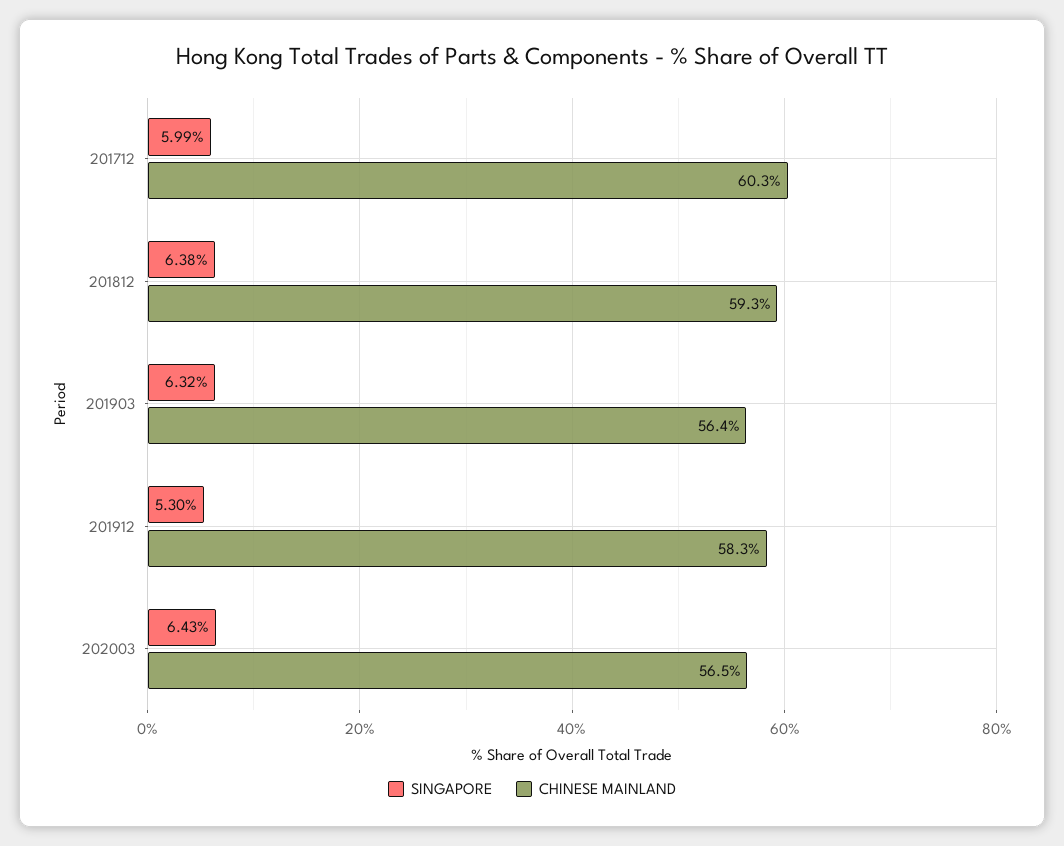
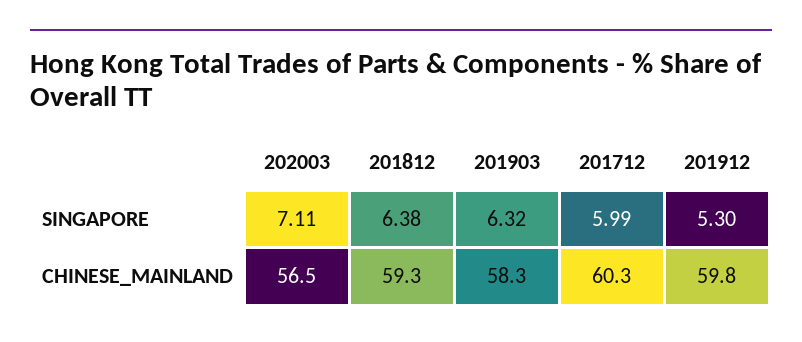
CHINESE MAINLAND, 201903: 56.4 -> 58.3
CHINESE MAINLAND, 201912: 58.3 -> 59.8
SINGAPORE, 202003: 6.43 -> 7.11

